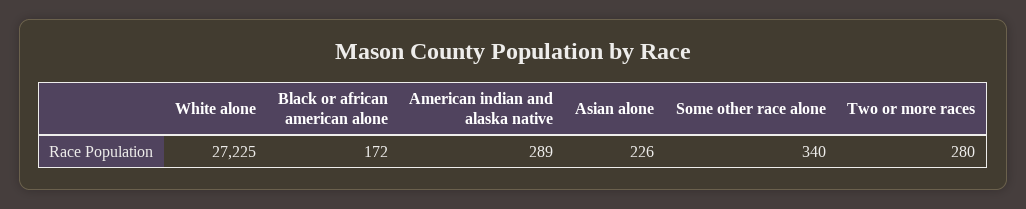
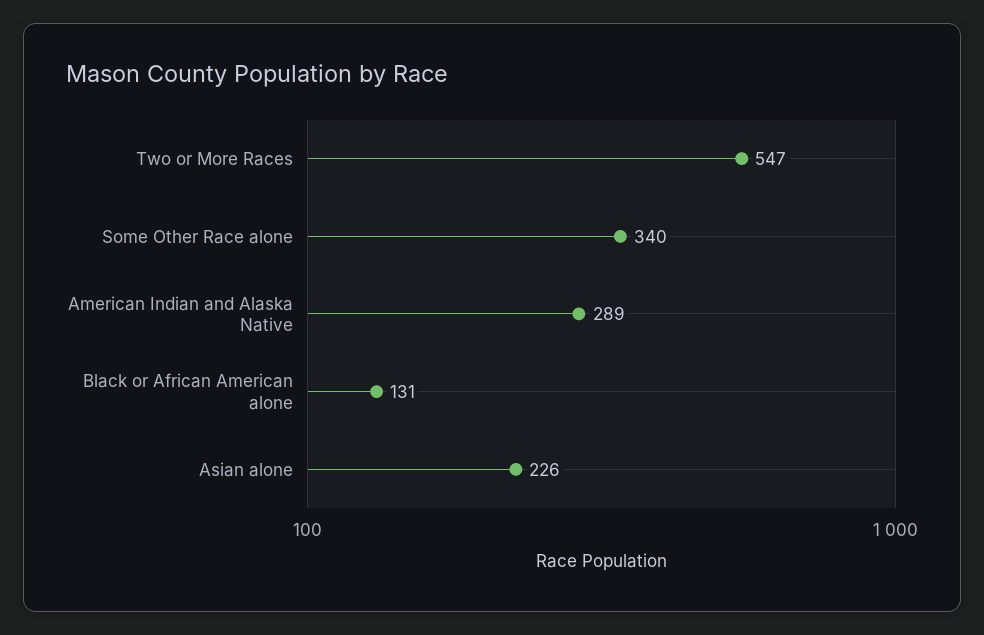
White alone: 27225 -> none
Black or african american alone: 172 -> 131
Two or more races: 280 -> 547

